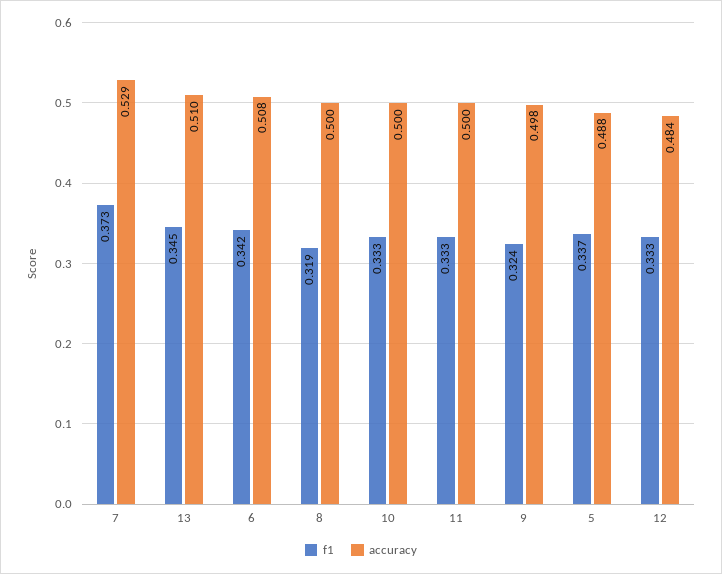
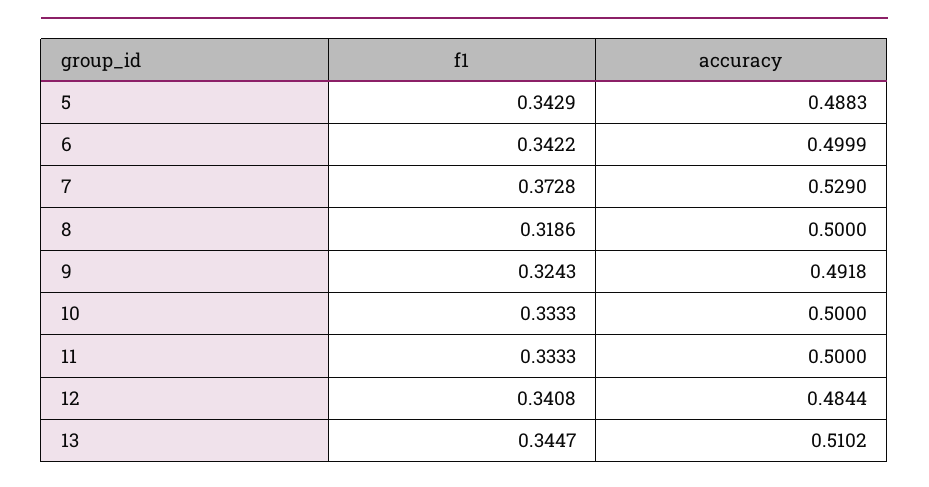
accuracy, 6: 0.508 -> 0.4999
accuracy, 9: 0.498 -> 0.4918
f1, 5: 0.337 -> 0.3429
f1, 12: 0.333 -> 0.3408

